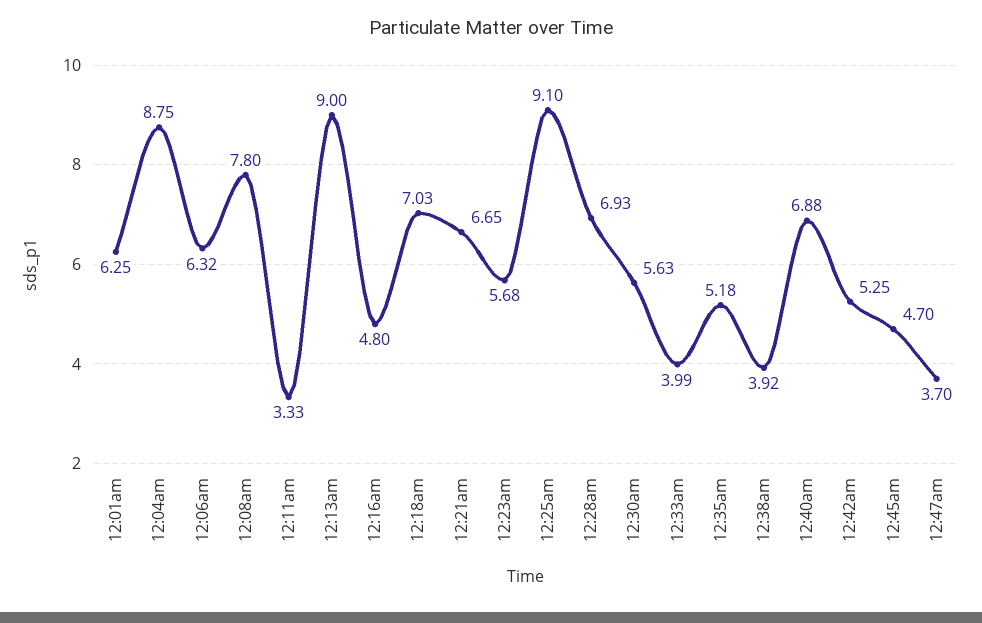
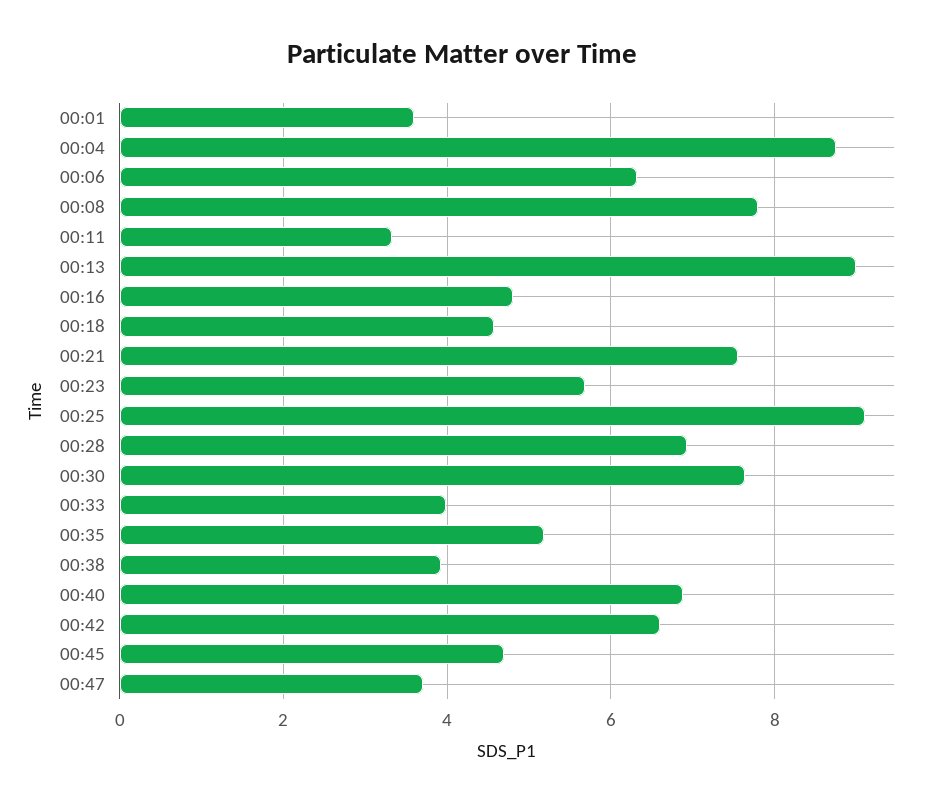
12:01am: 6.25 -> 3.6
12:18am: 7.03 -> 4.6
12:21am: 6.65 -> 7.6
12:30am: 5.63 -> 7.6
12:42am: 5.25 -> 6.6

